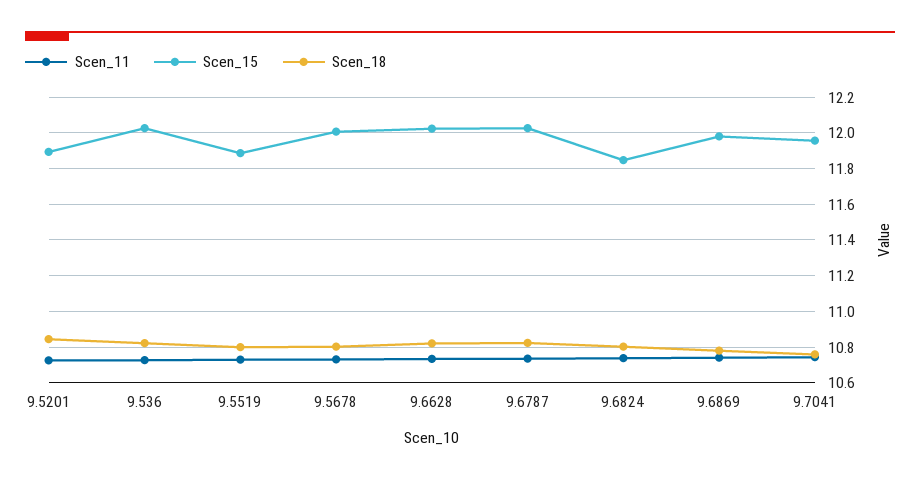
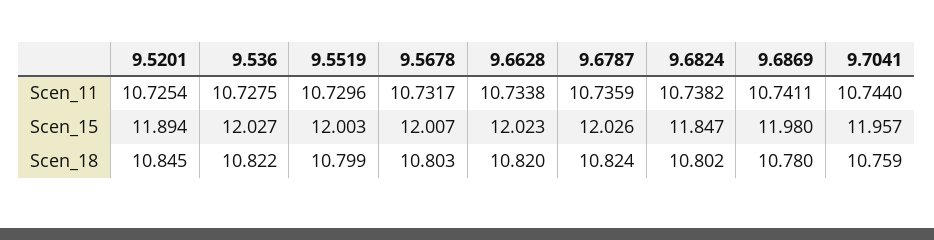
Scen_15, 9.5519: 11.9 -> 12.003

